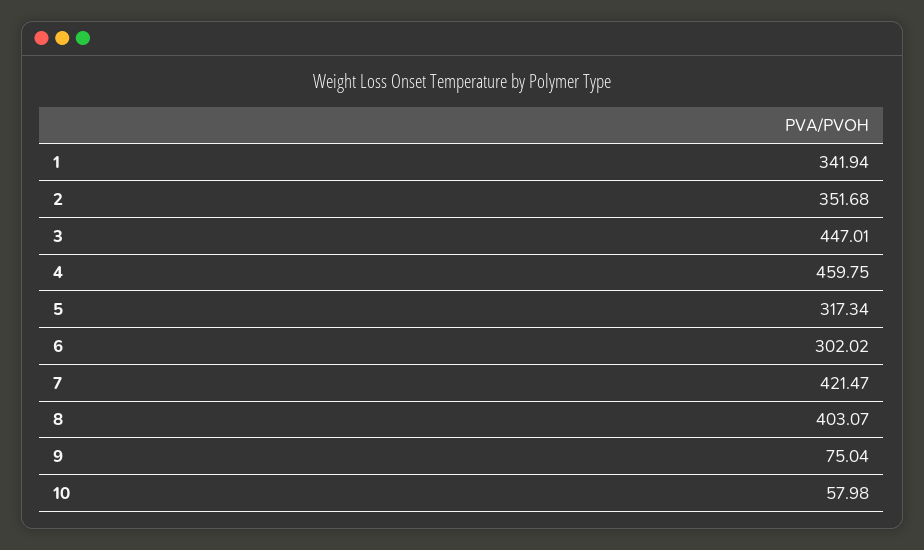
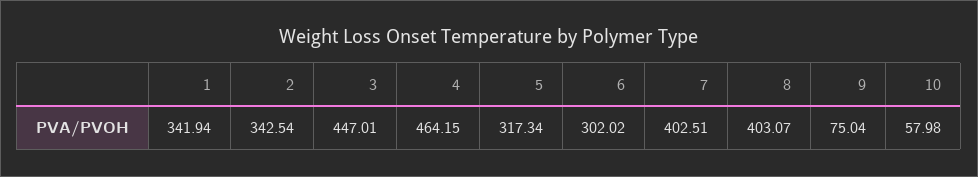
2: 351.68 -> 342.54
4: 459.75 -> 464.15
7: 421.47 -> 402.51

